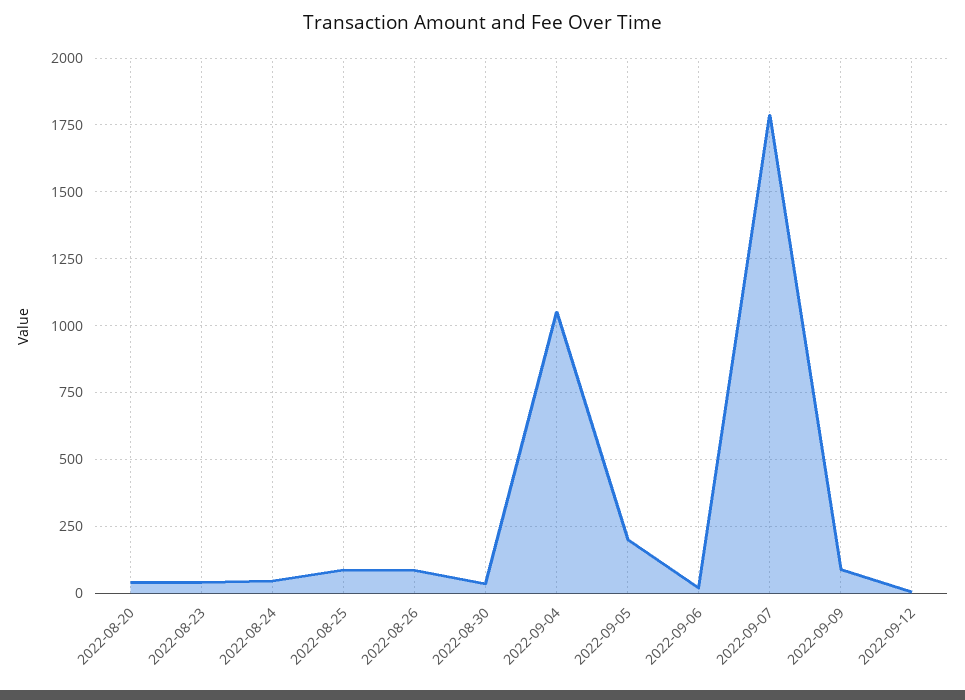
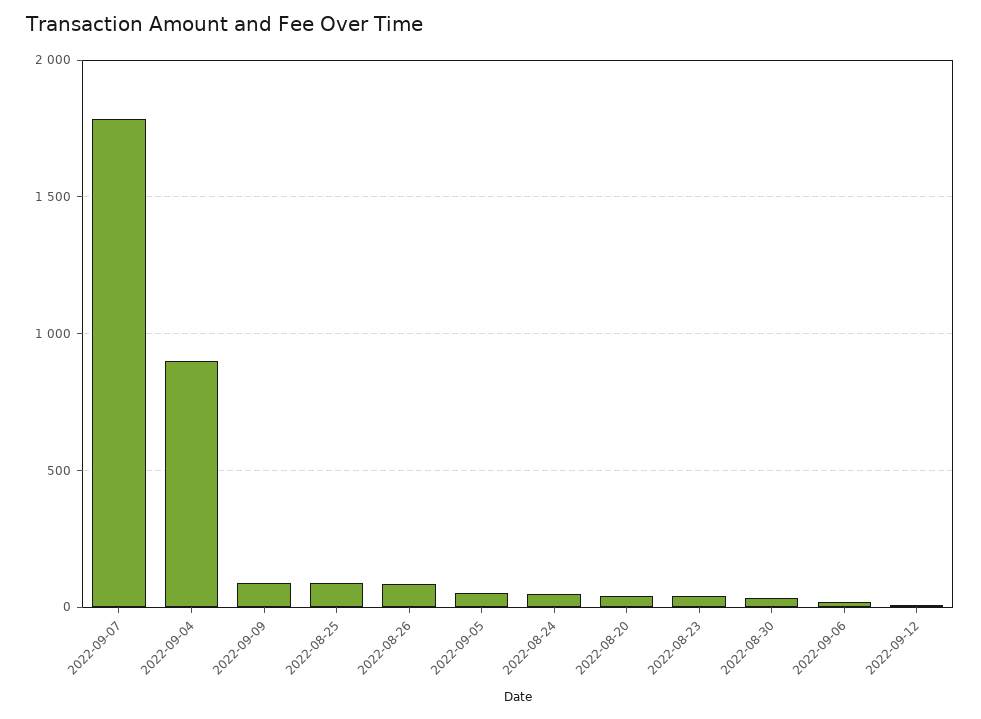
2022-09-04: 1050 -> 900
2022-09-05: 200 -> 50

